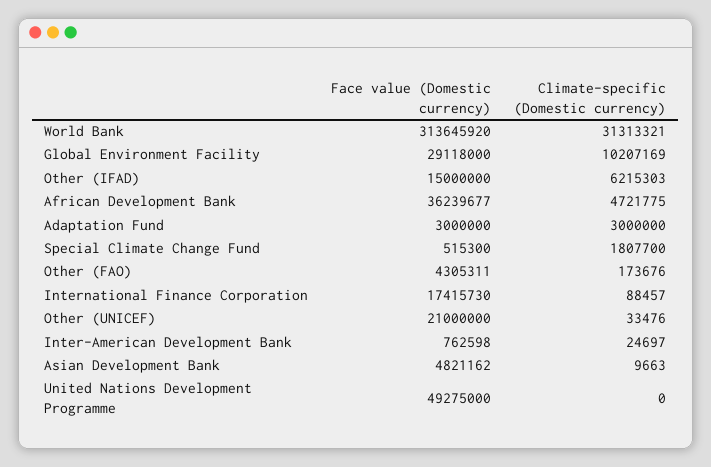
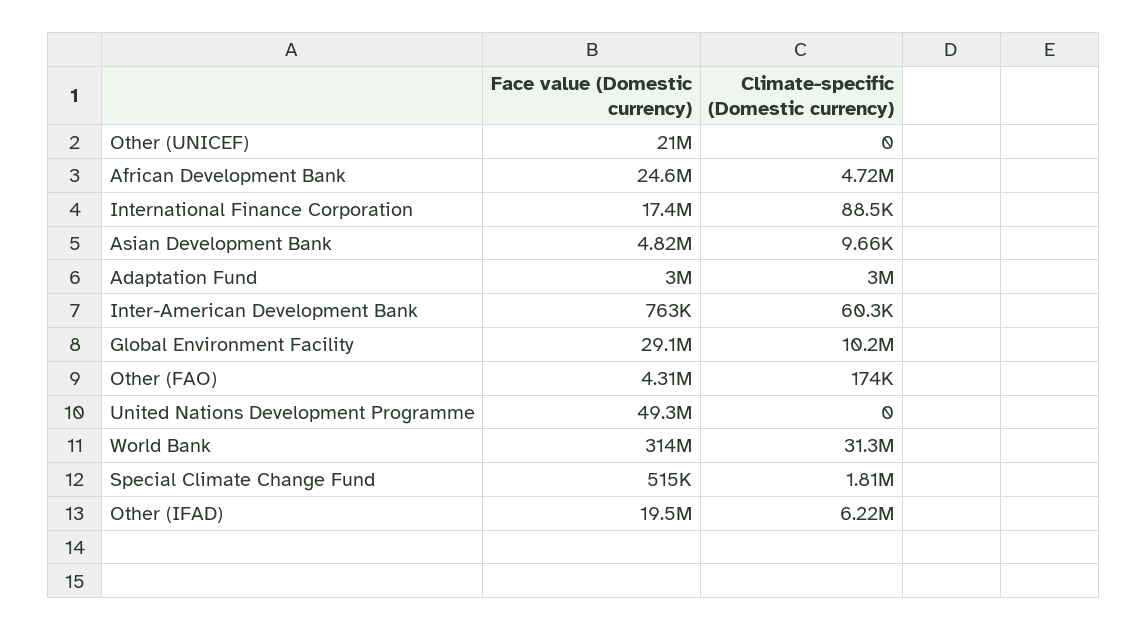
Face value (Domestic currency), Other (IFAD): 15000000 -> 19500000
Face value (Domestic currency), African Development Bank: 36239677 -> 24600000
Climate-specific (Domestic currency), Other (UNICEF): 33476 -> 0
Climate-specific (Domestic currency), Inter-American Development Bank: 24697 -> 60300

